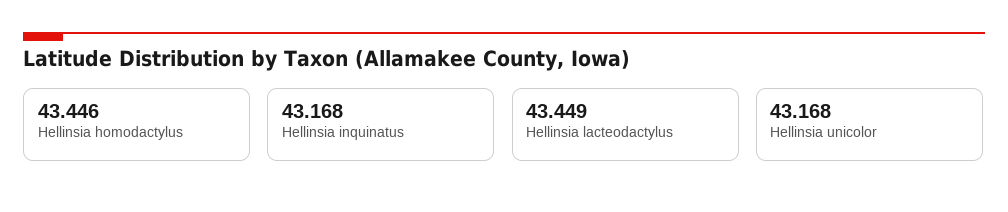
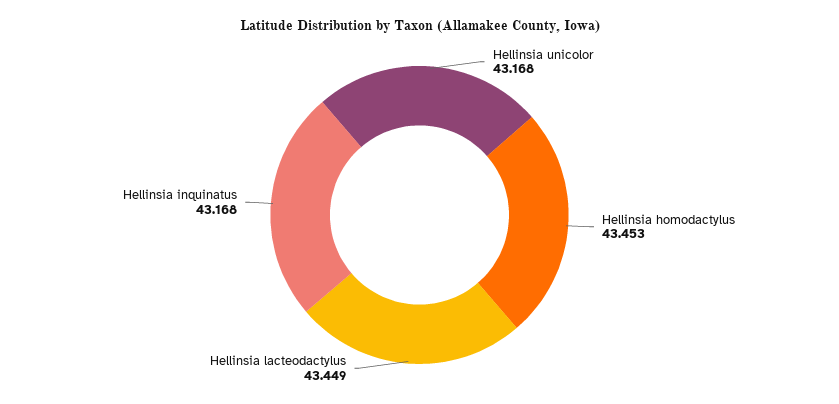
Hellinsia homodactylus: 43.446 -> 43.453

